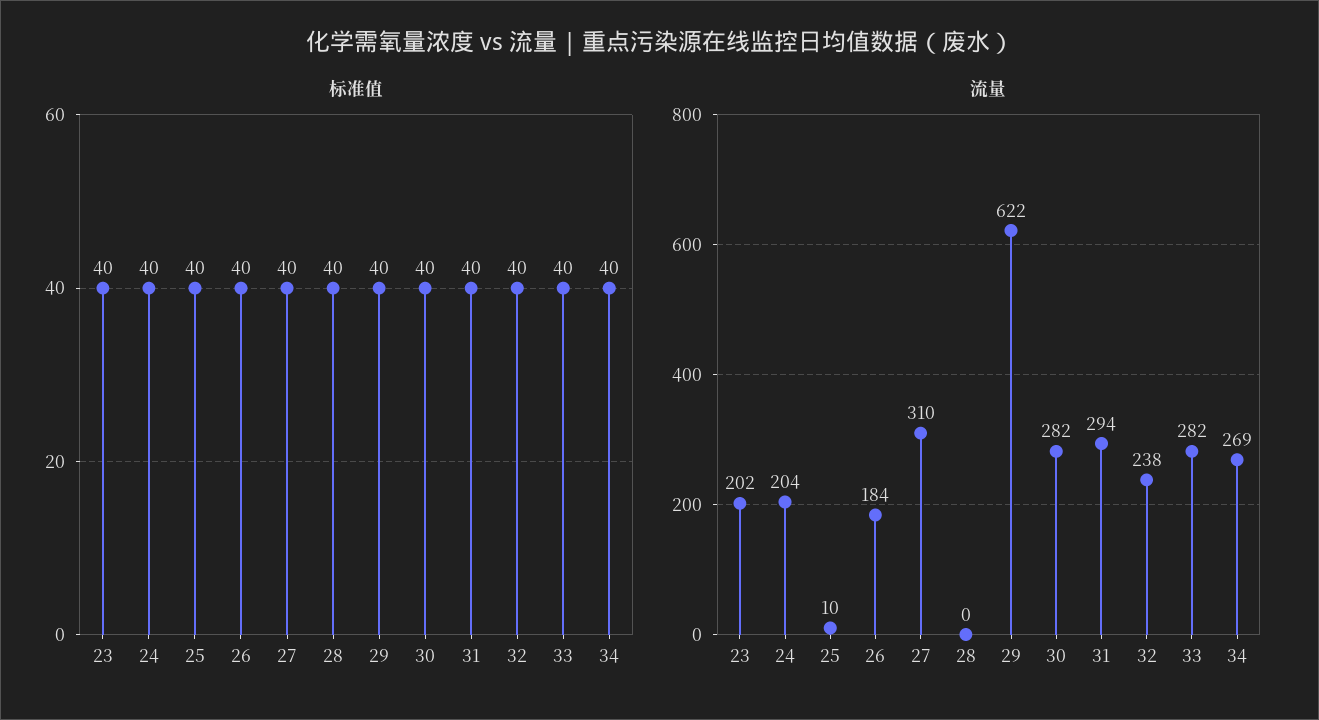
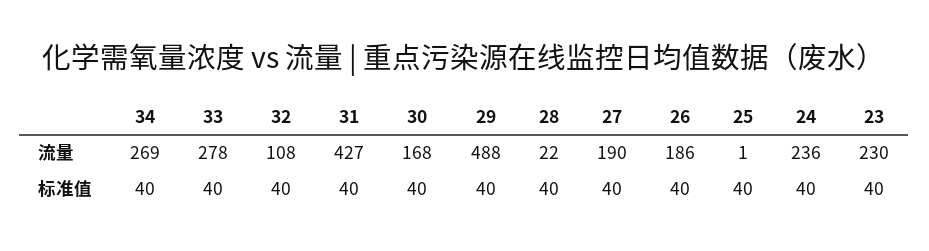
流量, 23: 202 -> 230
流量, 24: 204 -> 236
流量, 25: 10 -> 1
流量, 26: 184 -> 186
流量, 27: 310 -> 190
流量, 28: 0 -> 22
流量, 29: 622 -> 488
流量, 30: 282 -> 168
流量, 31: 294 -> 427
流量, 32: 238 -> 108
流量, 33: 282 -> 278

